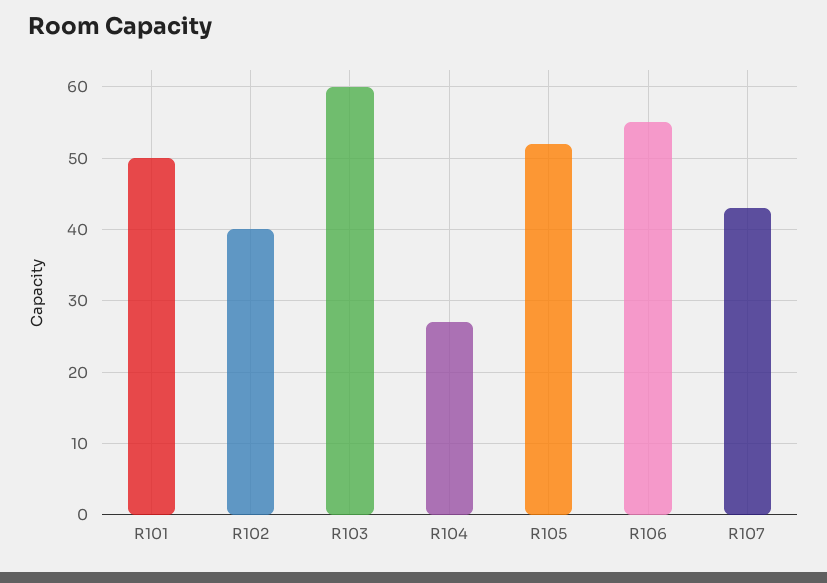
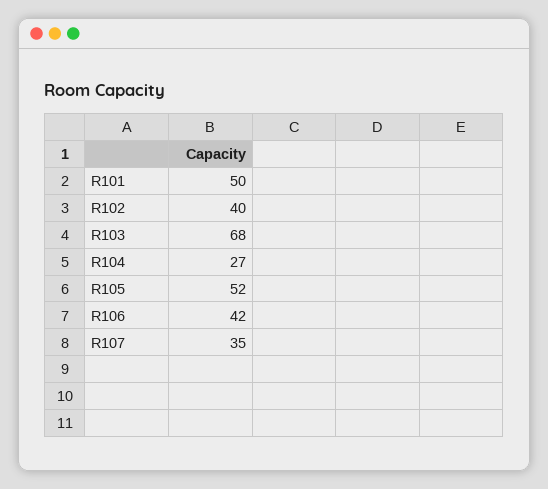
R103: 60 -> 68
R106: 55 -> 42
R107: 43 -> 35

